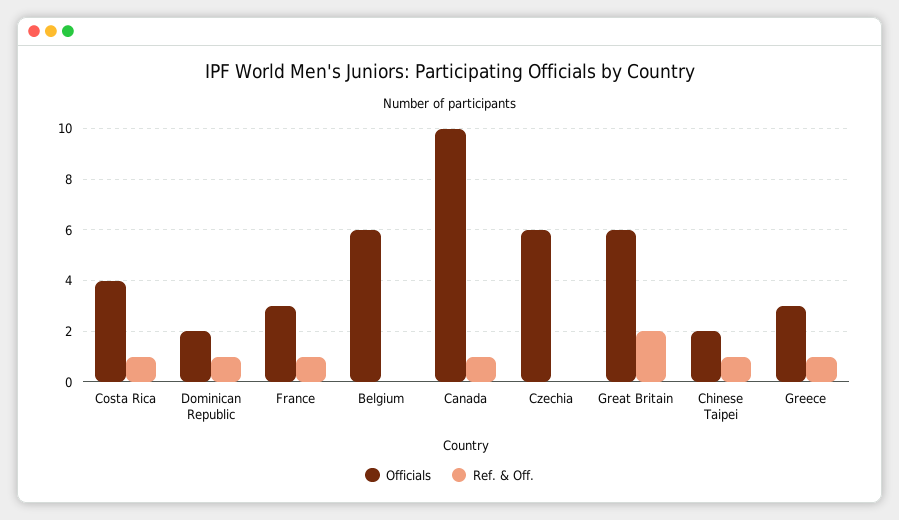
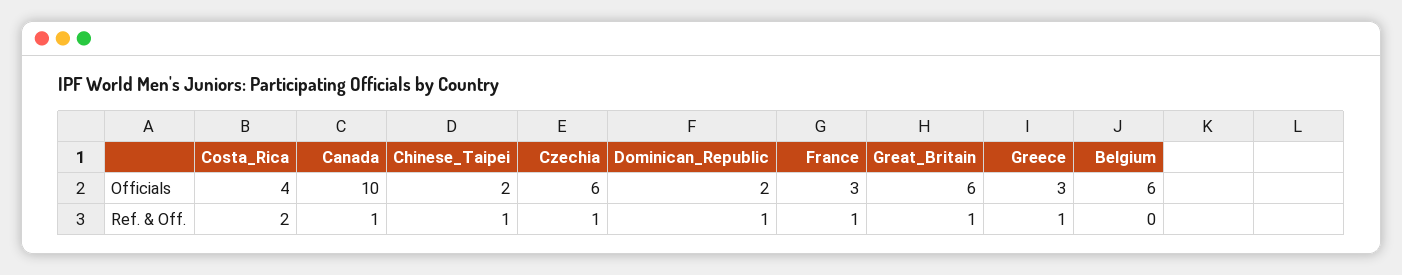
Ref. & Off., Costa Rica: 1 -> 2
Ref. & Off., Czechia: 0 -> 1
Ref. & Off., Great Britain: 2 -> 1

